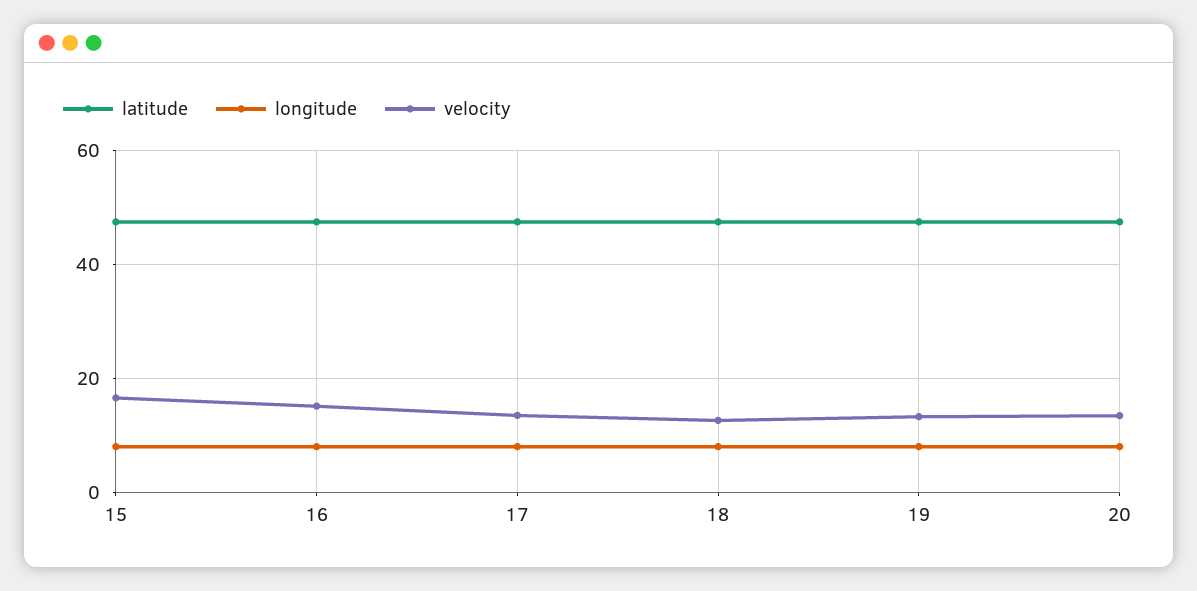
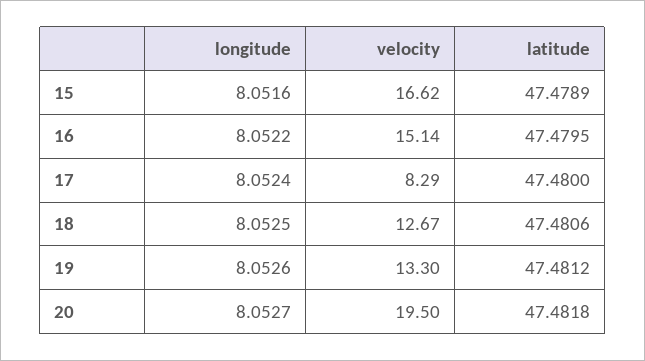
velocity, 17: 14 -> 8.29
velocity, 20: 14 -> 19.5

